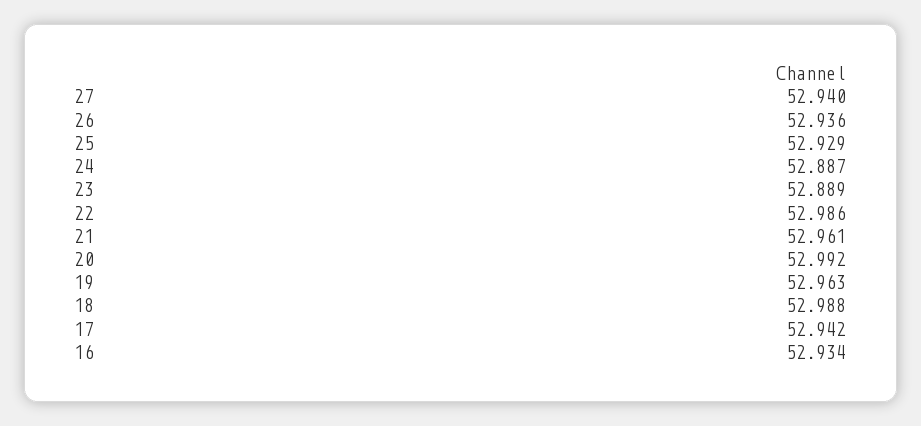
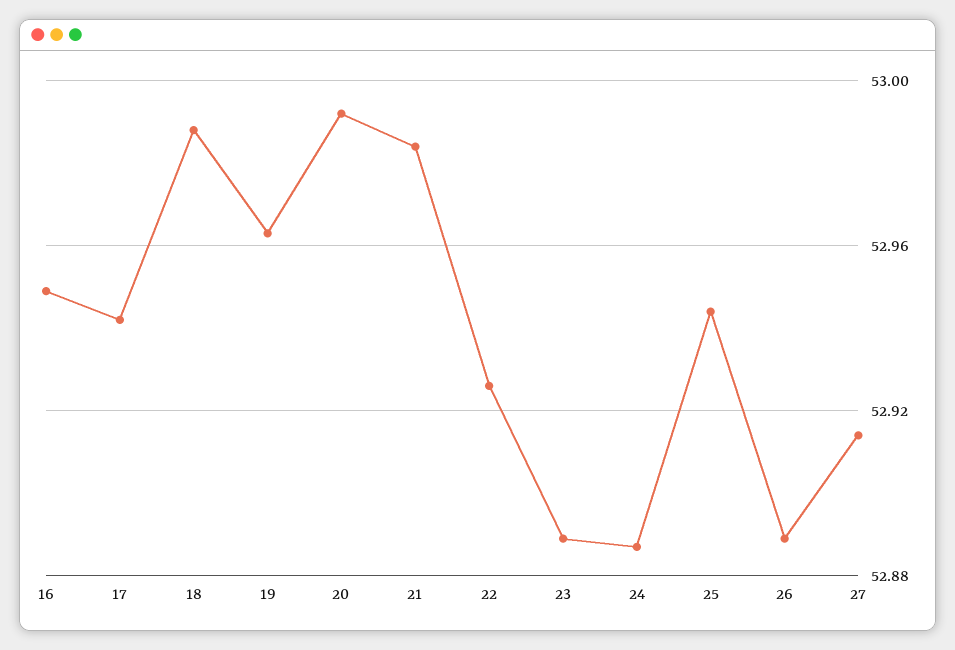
27: 52.94 -> 52.915
26: 52.936 -> 52.89
25: 52.929 -> 52.945
22: 52.986 -> 52.925
21: 52.961 -> 52.985
16: 52.934 -> 52.95

